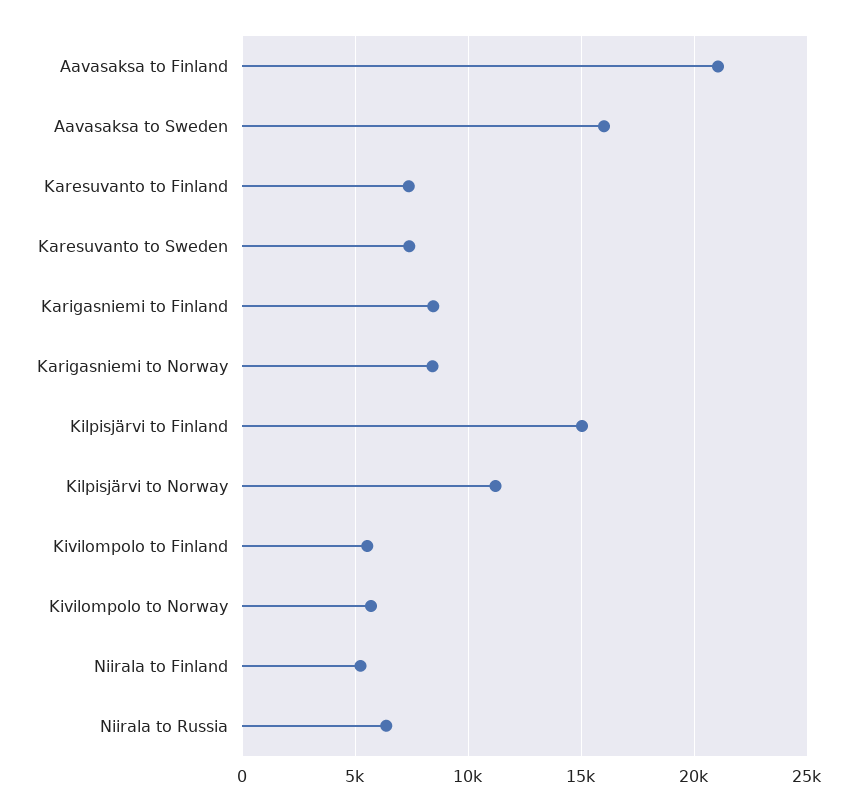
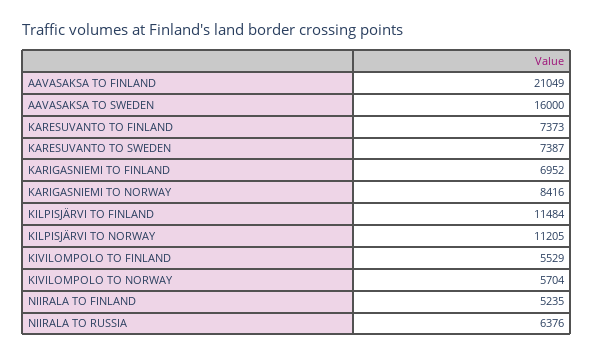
Karigasniemi to Finland: 8500 -> 6952
Kilpisjärvi to Finland: 15000 -> 11484

